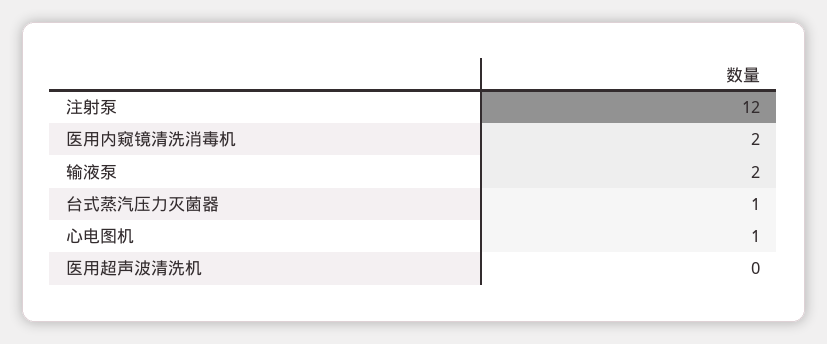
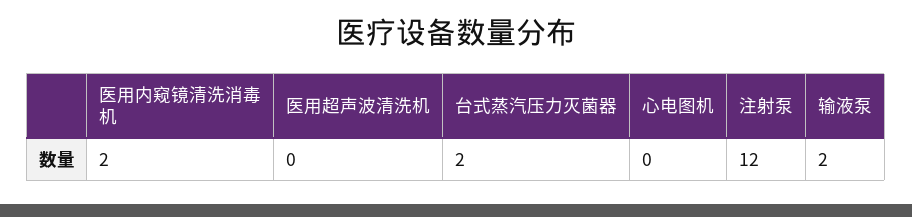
台式蒸汽压力灭菌器: 1 -> 2
心电图机: 1 -> 0

